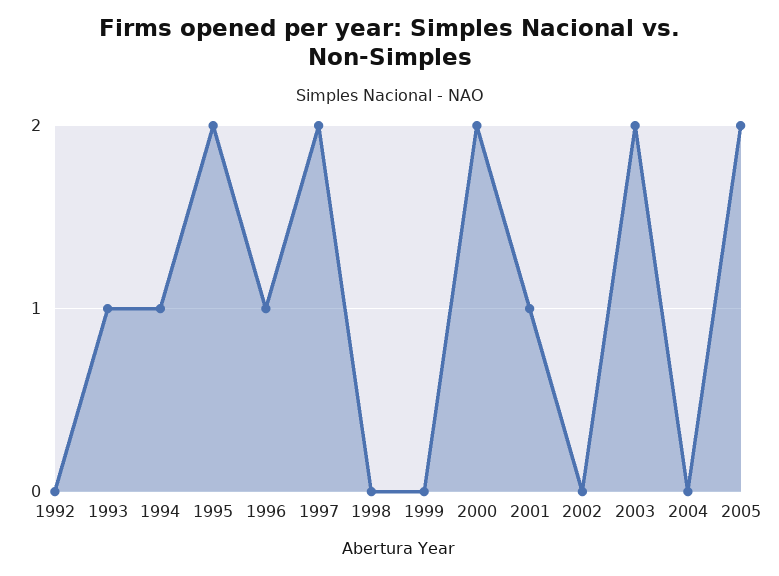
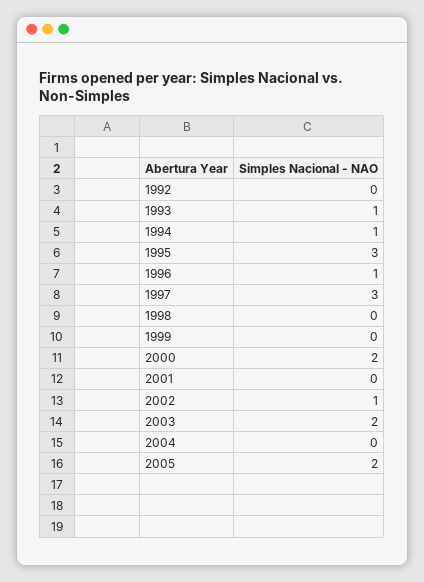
1995: 2 -> 3
1997: 2 -> 3
2001: 1 -> 0
2002: 0 -> 1

